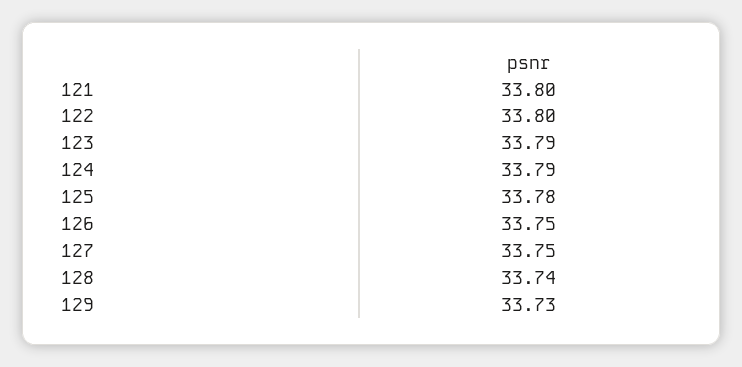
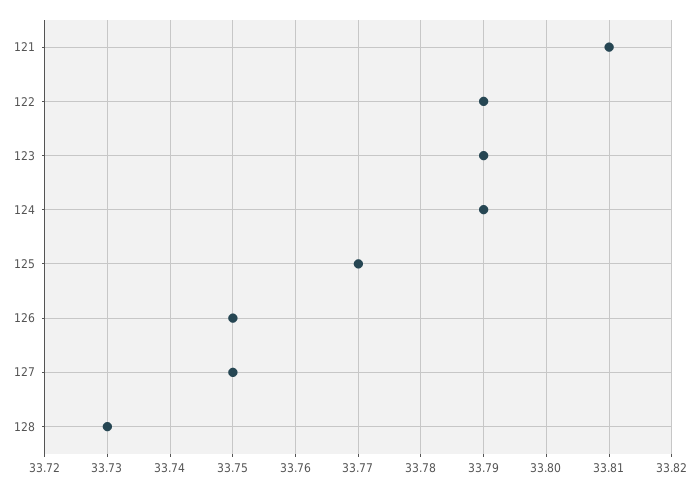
121: 33.8 -> 33.81
122: 33.8 -> 33.79
125: 33.78 -> 33.77
128: 33.74 -> 33.73
129: 33.73 -> none

